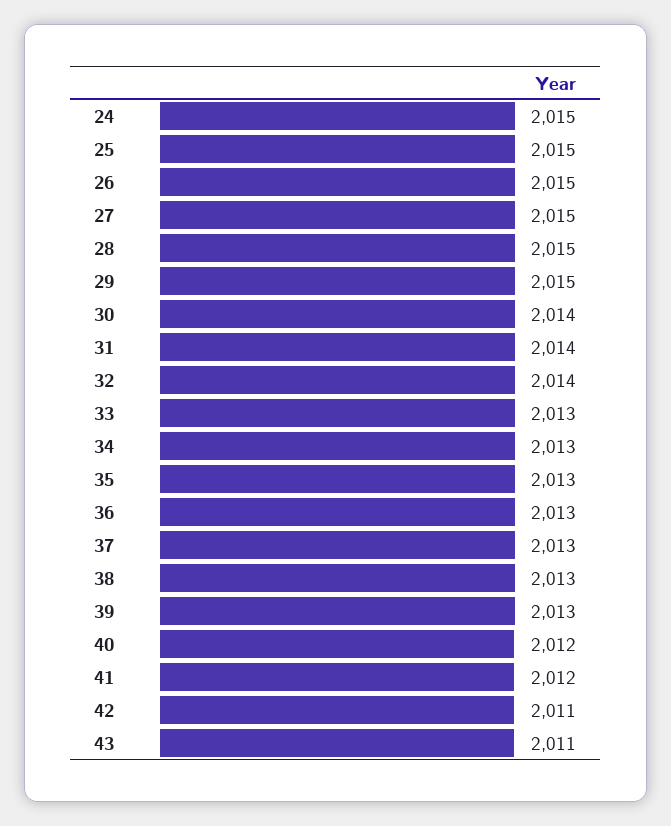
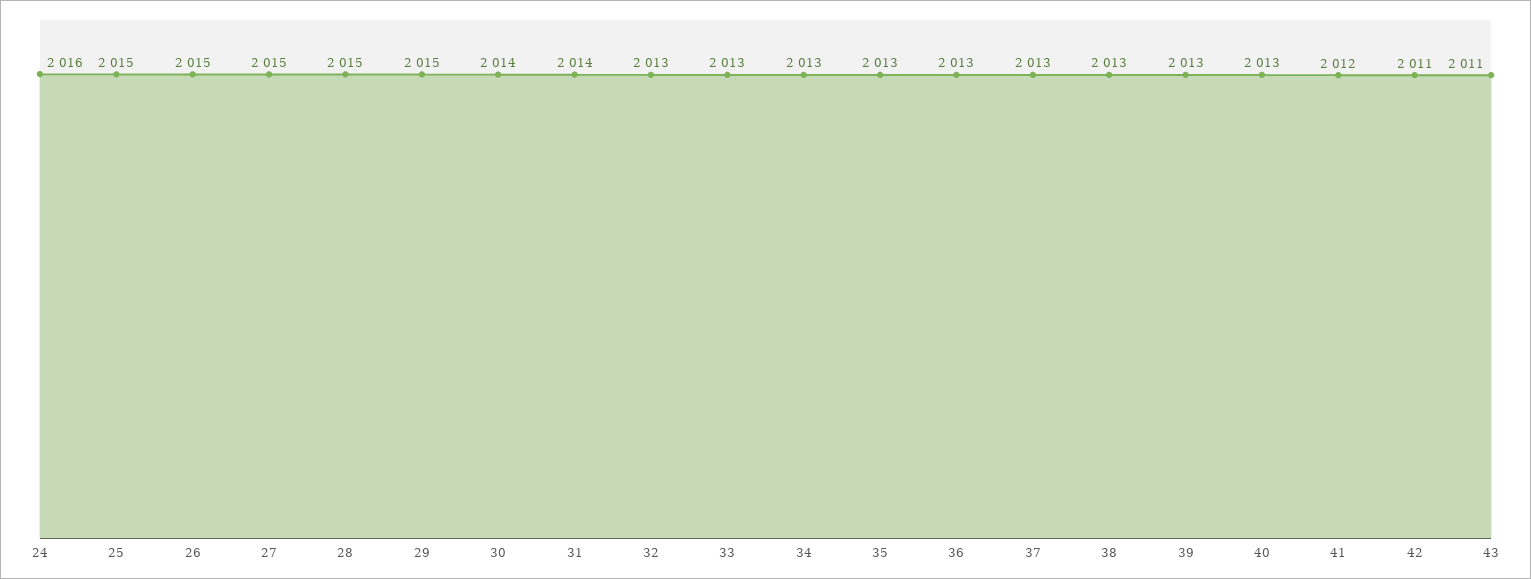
24: 2015 -> 2016
32: 2014 -> 2013
40: 2012 -> 2013

